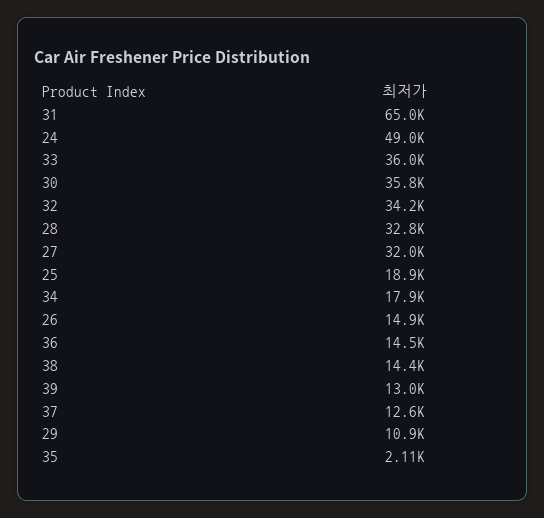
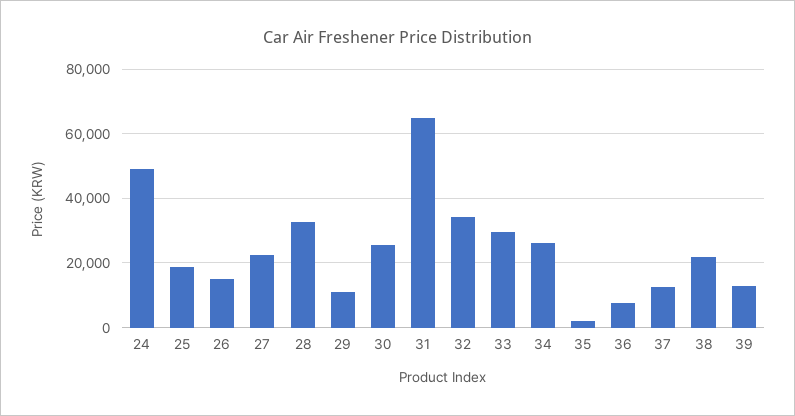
33: 36000 -> 30000
30: 35800 -> 26000
27: 32000 -> 22000
34: 17900 -> 26000
36: 14500 -> 8000
38: 14400 -> 22000

